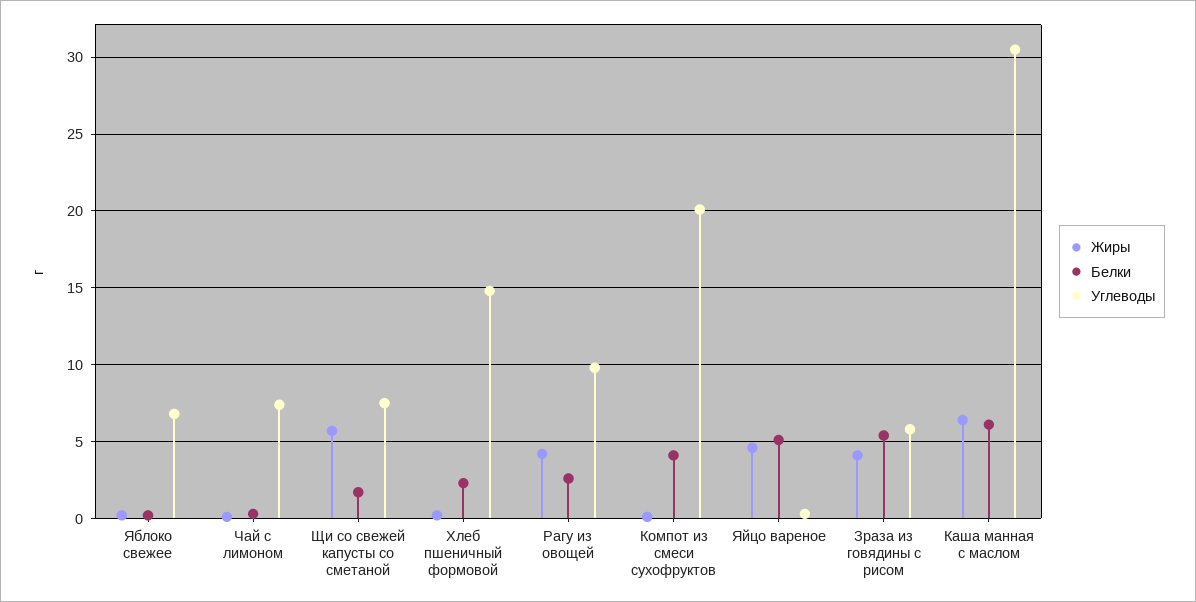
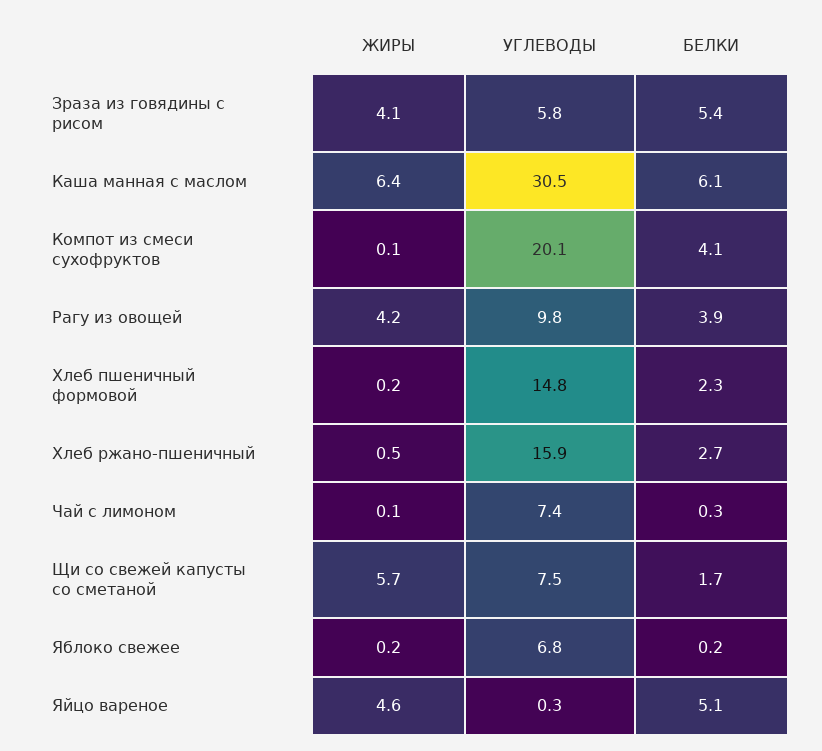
Белки, Рагу из овощей: 2.5 -> 3.9
Жиры, Хлеб ржано-пшеничный: none -> 0.5
Углеводы, Хлеб ржано-пшеничный: none -> 15.9
Белки, Хлеб ржано-пшеничный: none -> 2.7

